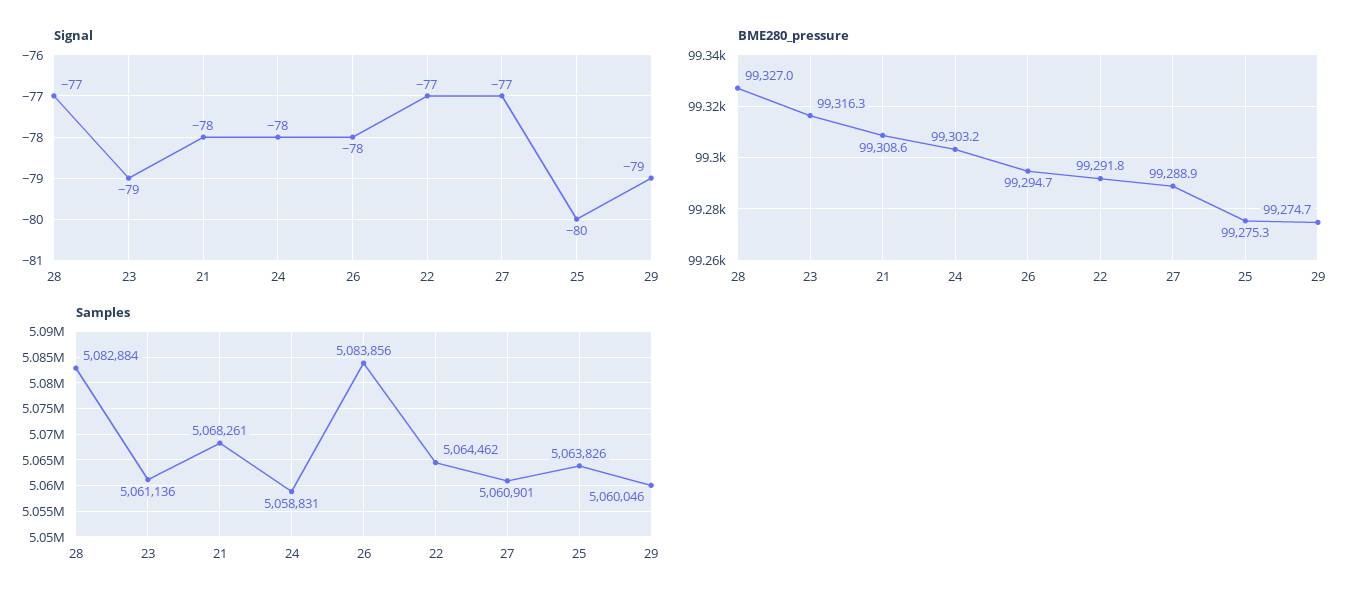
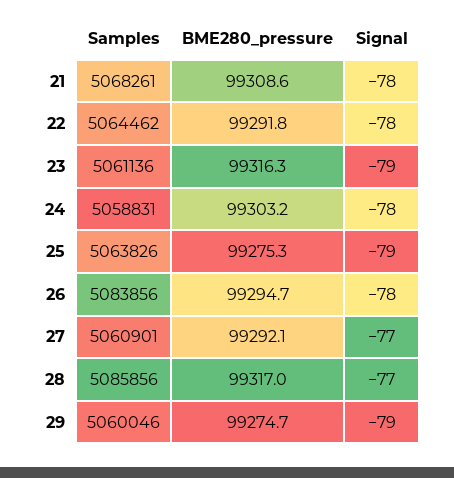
Signal, 22: -77 -> -78
Signal, 25: -80 -> -79
BME280_pressure, 28: 99327 -> 99317
BME280_pressure, 27: 99288.9 -> 99292.1
Samples, 28: 5082884 -> 5085856

